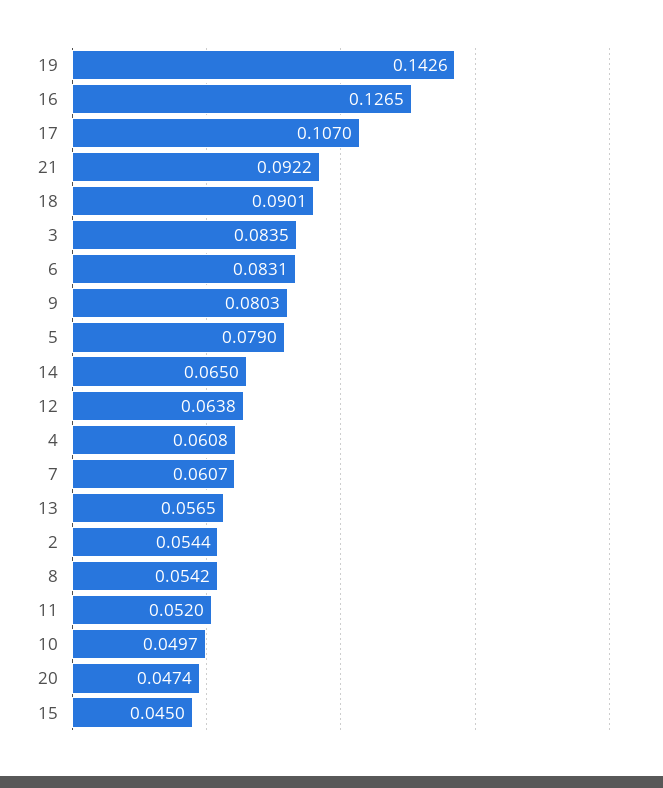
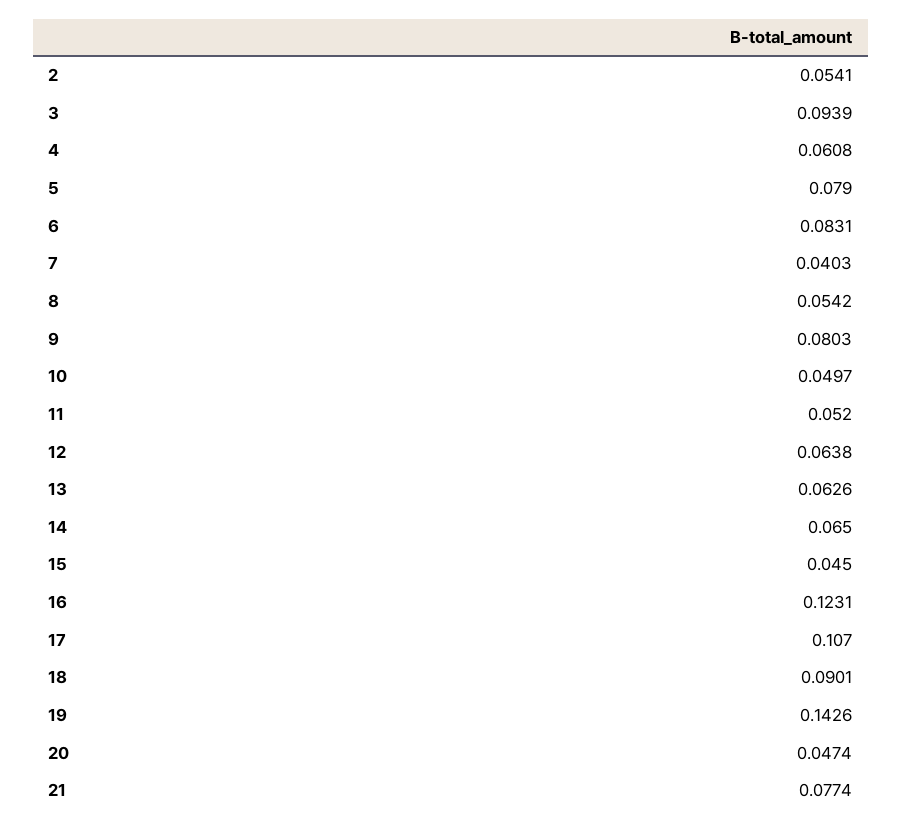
16: 0.1265 -> 0.1231
21: 0.0922 -> 0.0774
3: 0.0835 -> 0.0939
7: 0.0607 -> 0.0403
13: 0.0565 -> 0.0626
2: 0.0544 -> 0.0541

